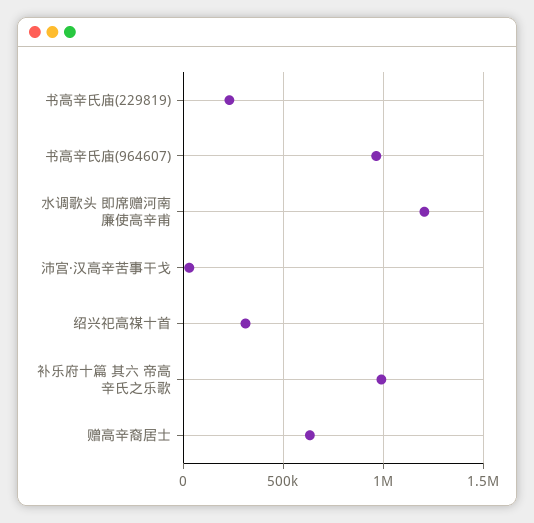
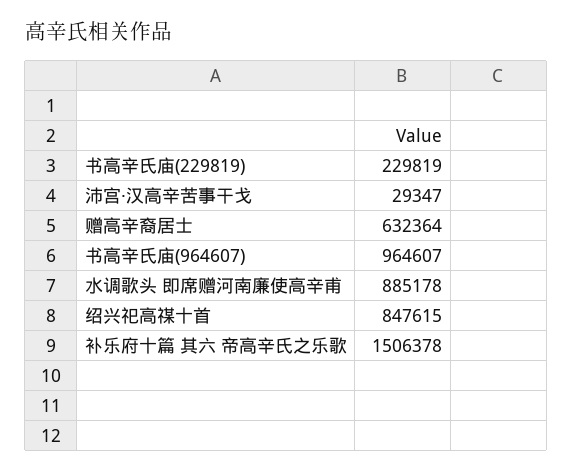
水调歌头 即席赠河南廉使高辛甫: 1200000 -> 885178
绍兴祀高禖十首: 300000 -> 847615
补乐府十篇 其六 帝高辛氏之乐歌: 1000000 -> 1506378

